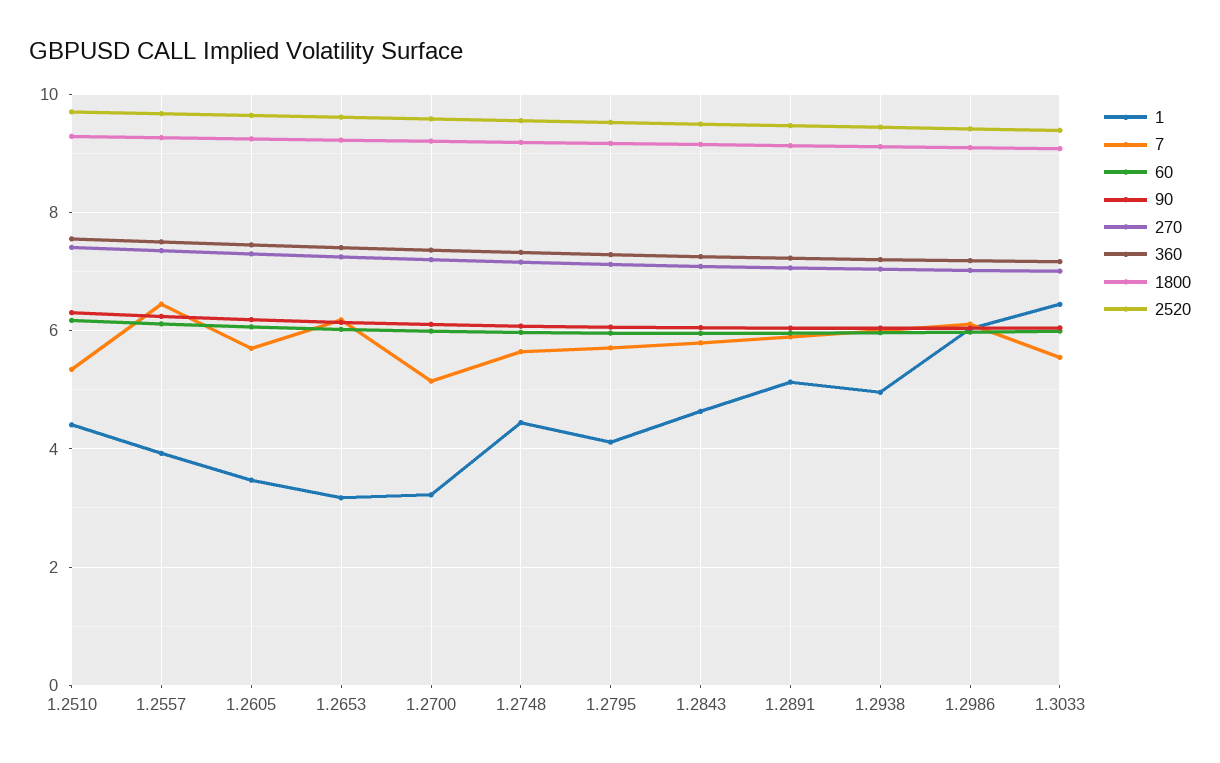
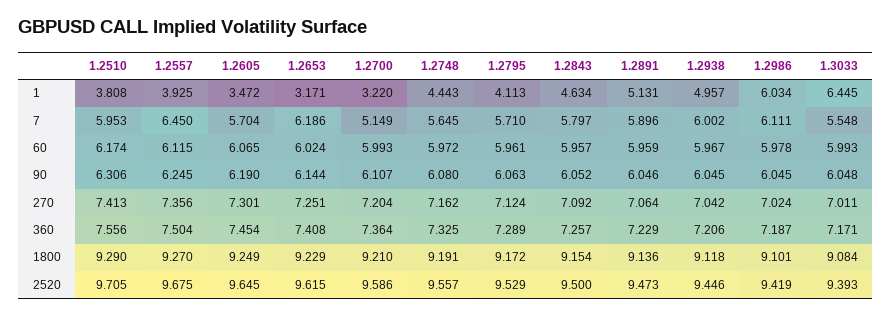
1, 1.2510: 4.4 -> 3.808
7, 1.2510: 5.4 -> 5.953

